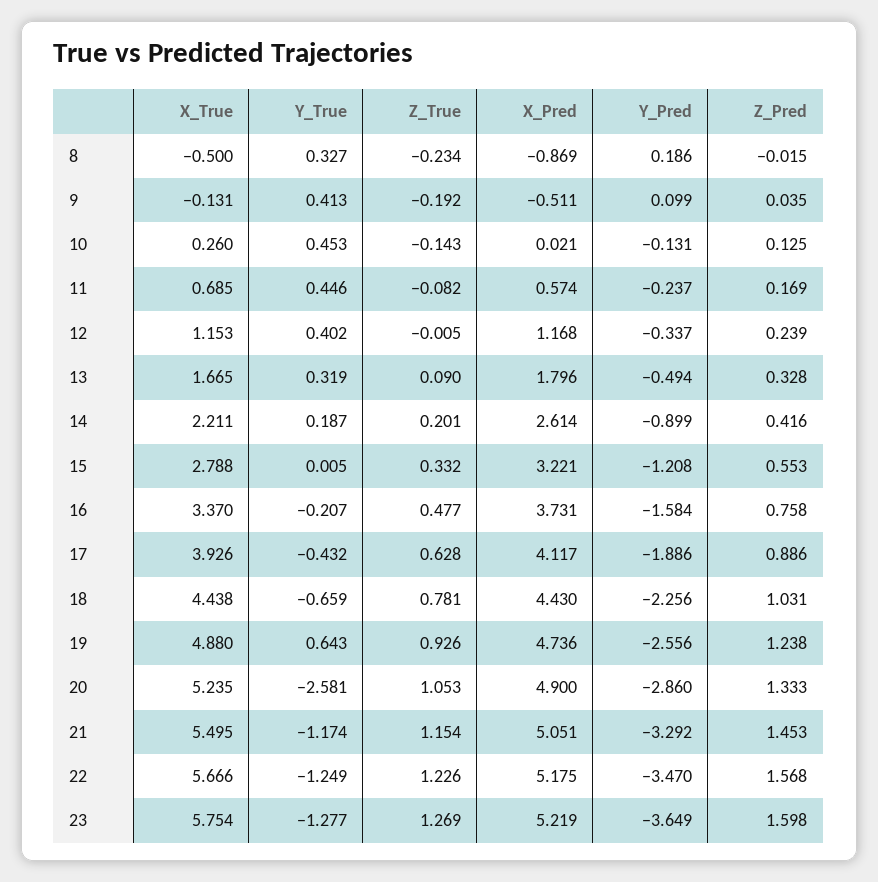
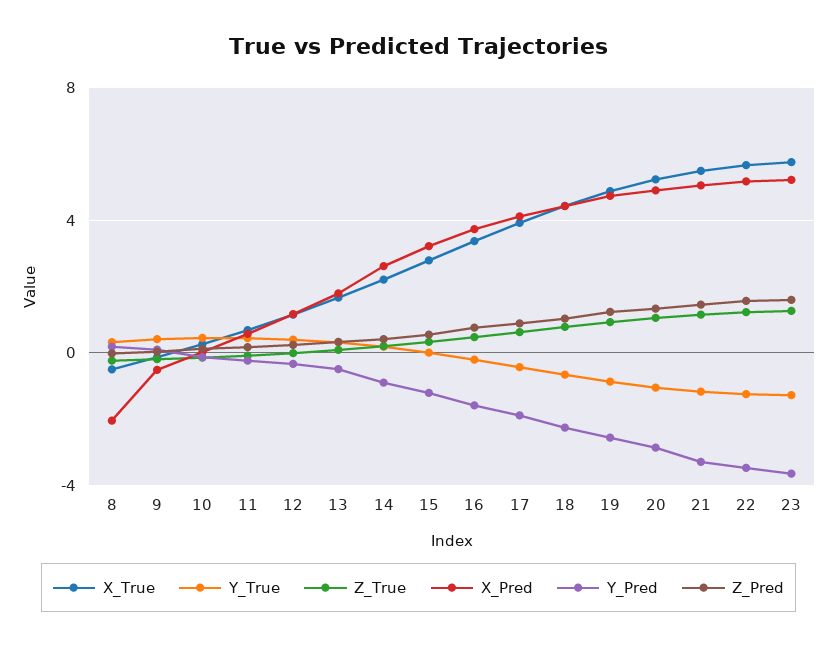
X_Pred, 8: -0.869 -> -2
Y_True, 19: 0.643 -> -1
Y_True, 20: -2.581 -> -1

